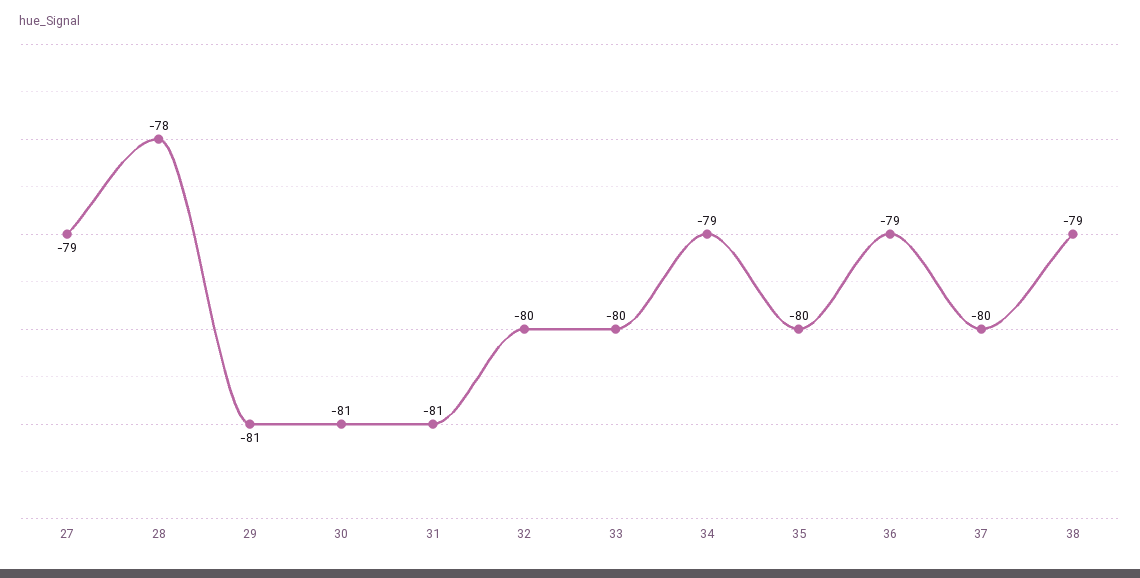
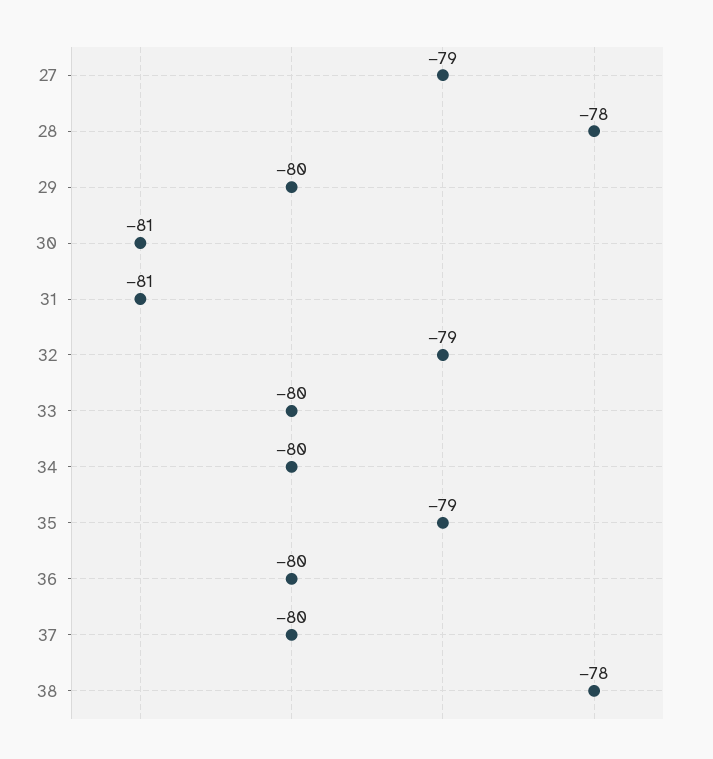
29: -81 -> -80
32: -80 -> -79
34: -79 -> -80
35: -80 -> -79
36: -79 -> -80
38: -79 -> -78

